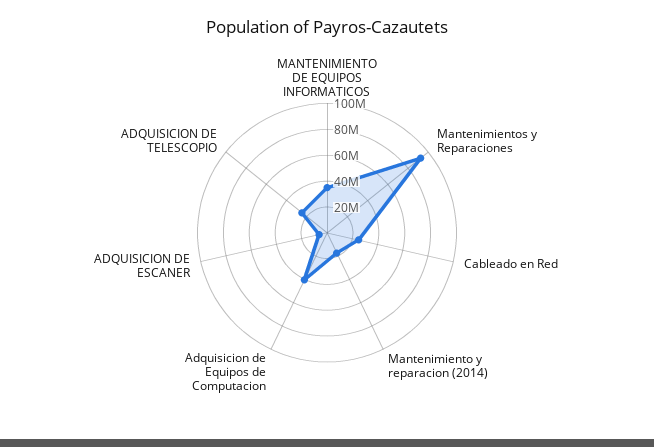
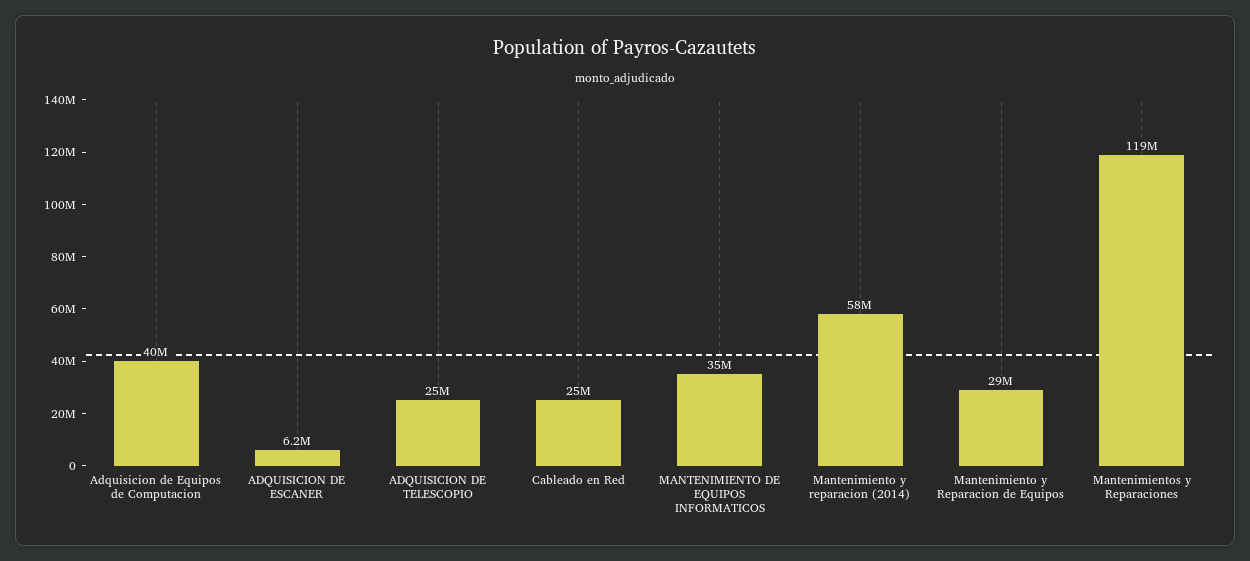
Mantenimientos y Reparaciones: 90000000 -> 119000000
Mantenimiento y reparacion (2014): 20000000 -> 58000000
Mantenimiento y Reparacion de Equipos: none -> 29000000

